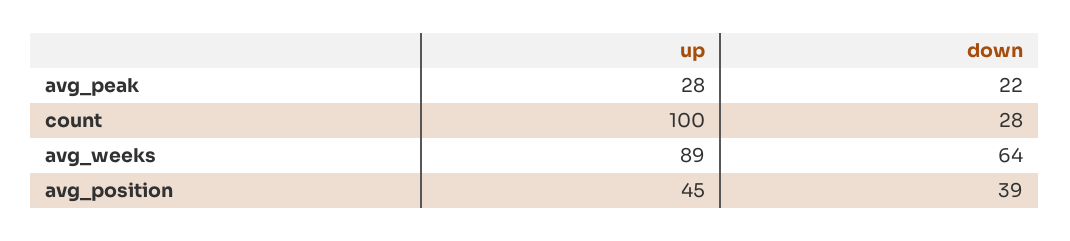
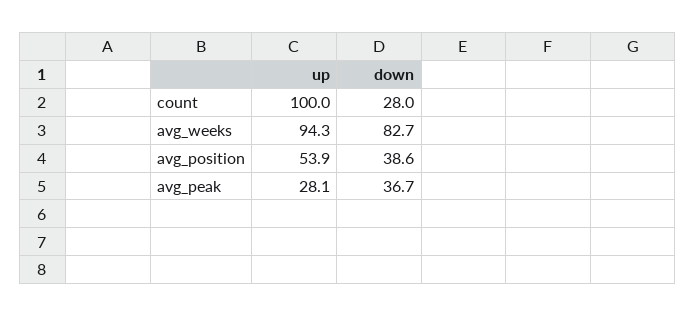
down, avg_peak: 22 -> 36.7
up, avg_weeks: 89 -> 94.3
down, avg_weeks: 64 -> 82.7
up, avg_position: 45 -> 53.9

